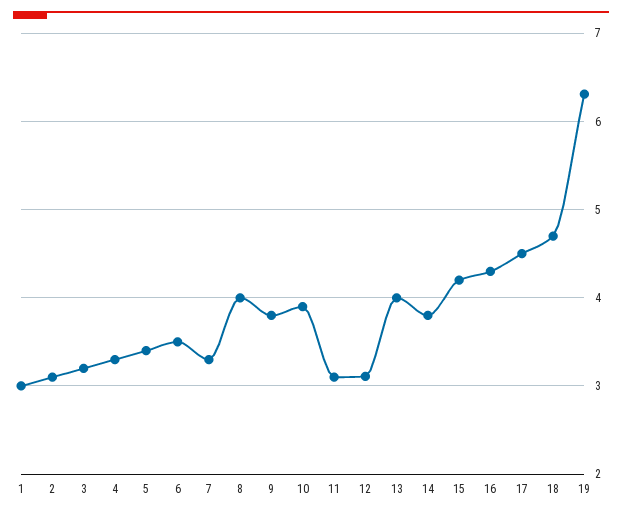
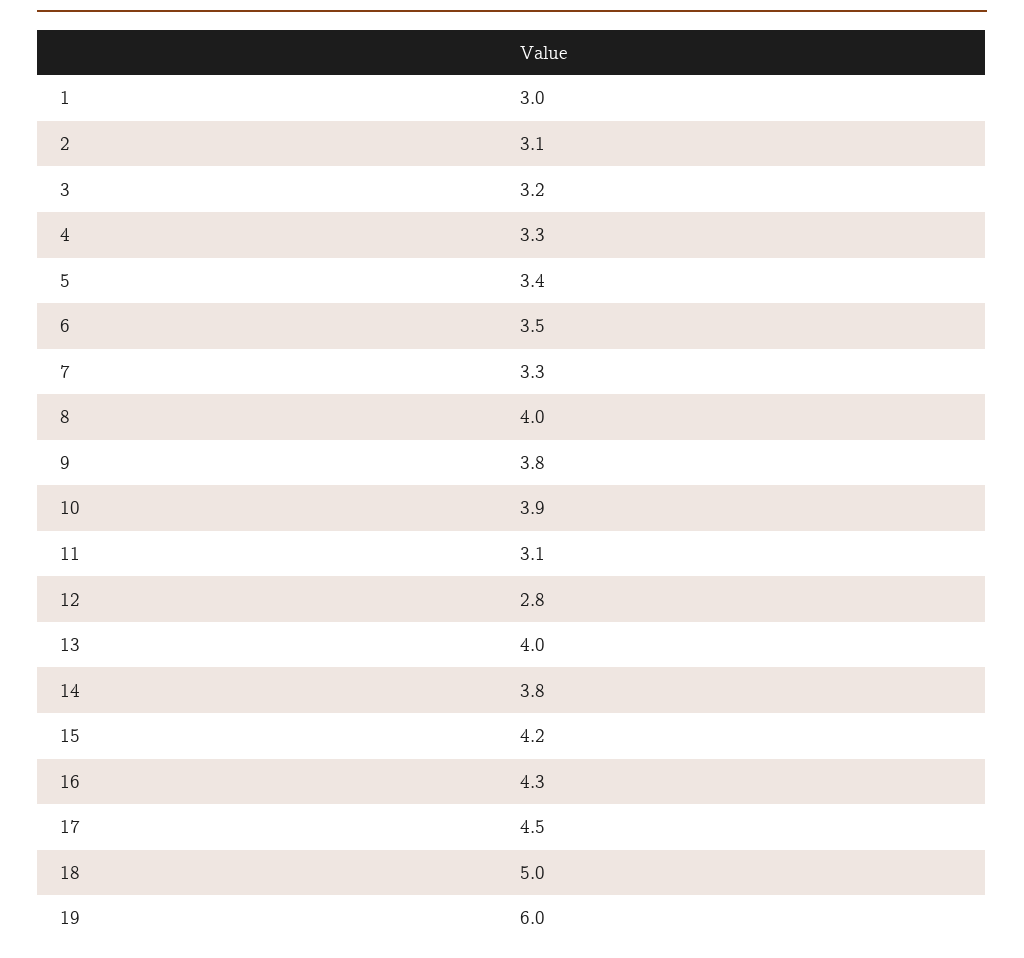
12: 3.1 -> 2.8
18: 4.7 -> 5
19: 6.3 -> 6

